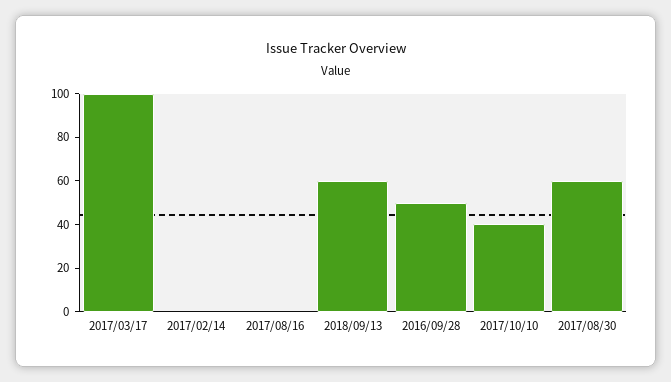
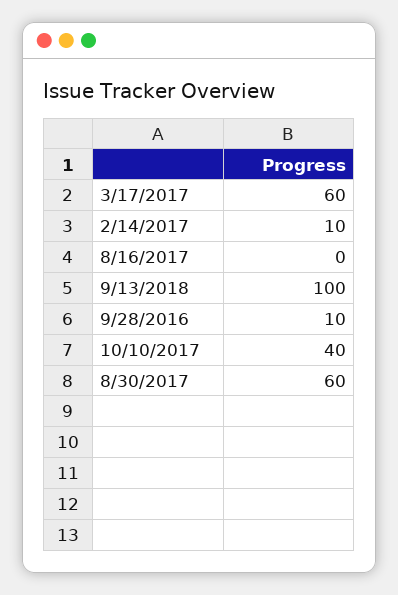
2017/03/17: 100 -> 60
2017/02/14: 0 -> 10
2018/09/13: 60 -> 100
2016/09/28: 50 -> 10

